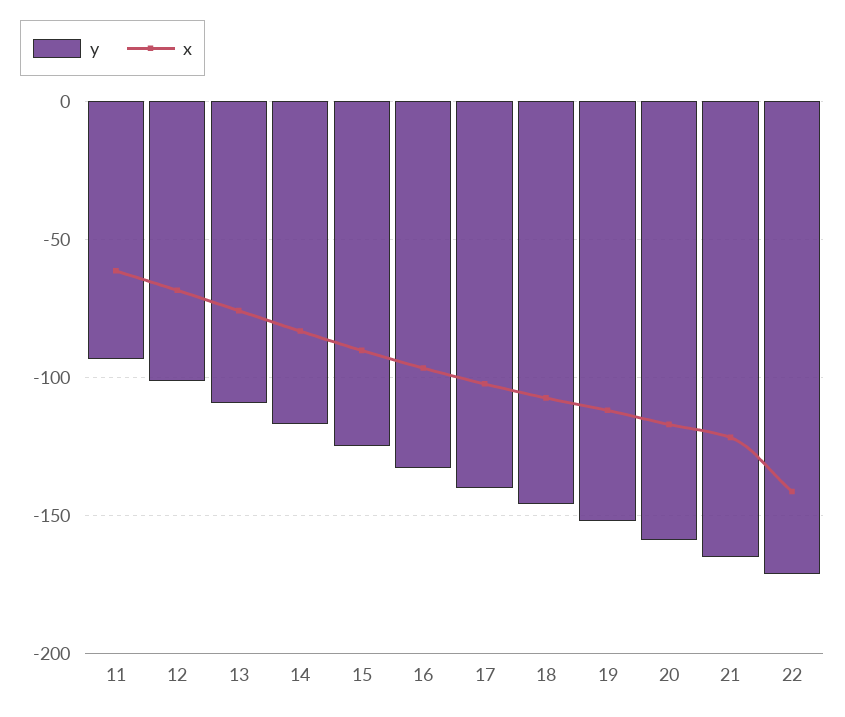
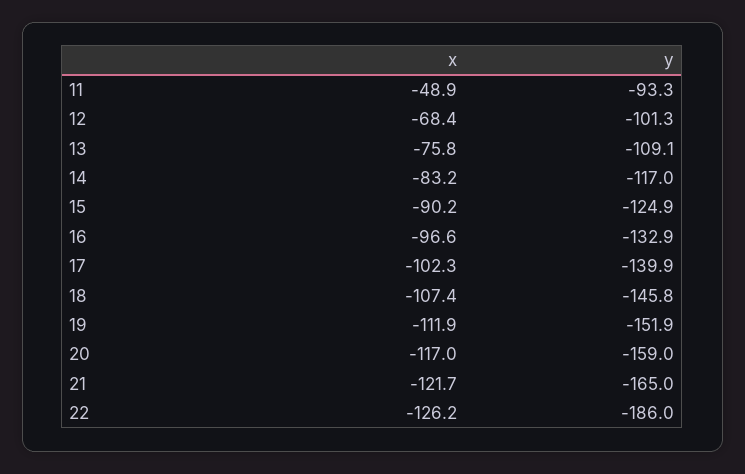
x, 11: -60 -> -48.9
y, 22: -170 -> -186
x, 22: -140 -> -126.2

